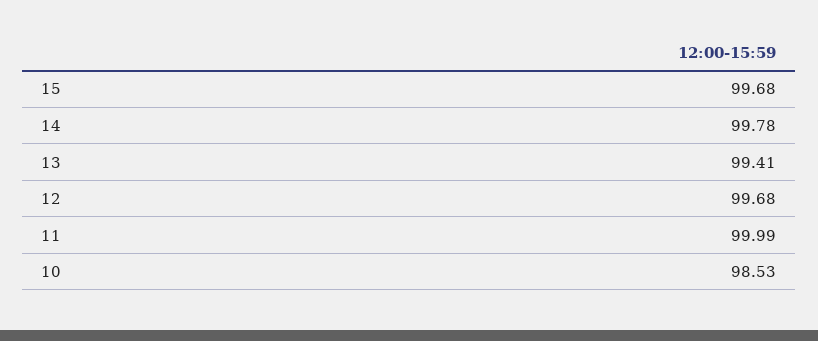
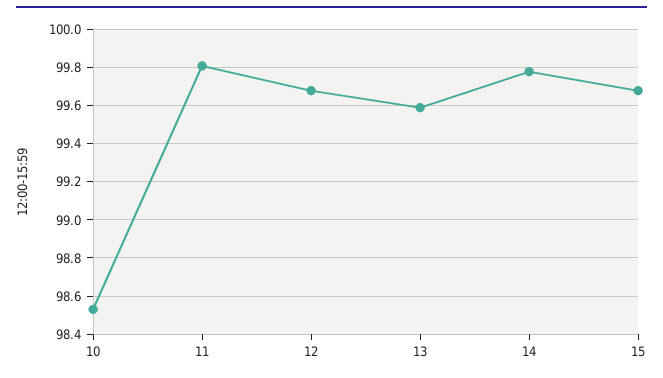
13: 99.41 -> 99.6
11: 99.99 -> 99.8

